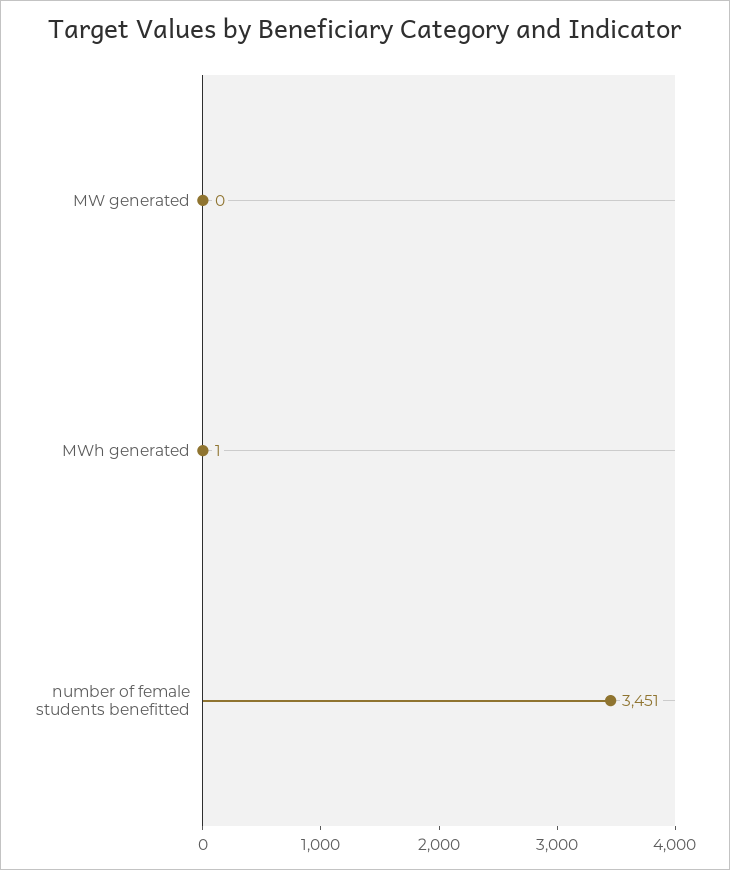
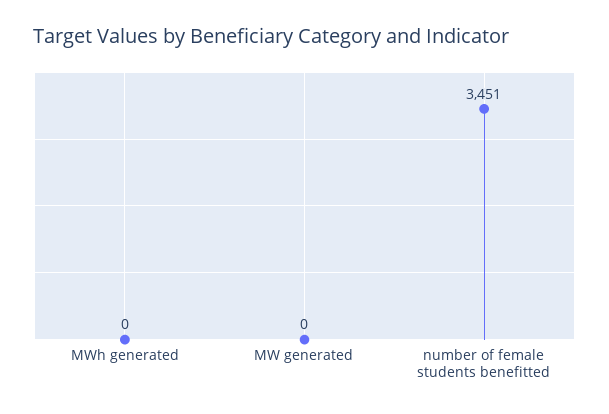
MWh generated: 1 -> 0

